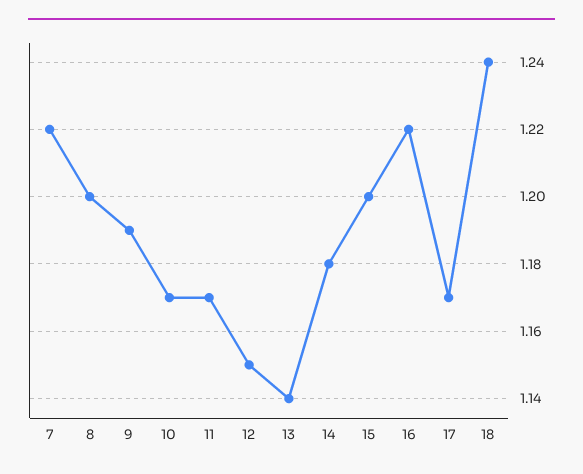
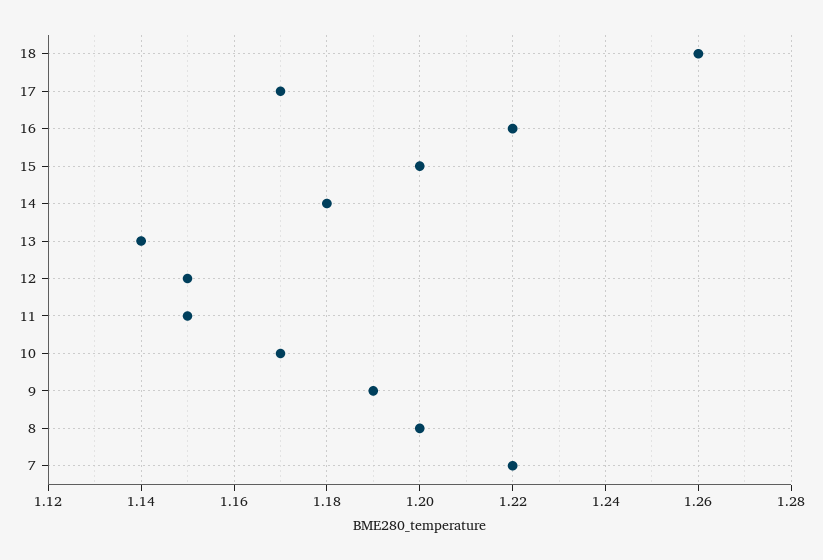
11: 1.17 -> 1.15
18: 1.24 -> 1.26

